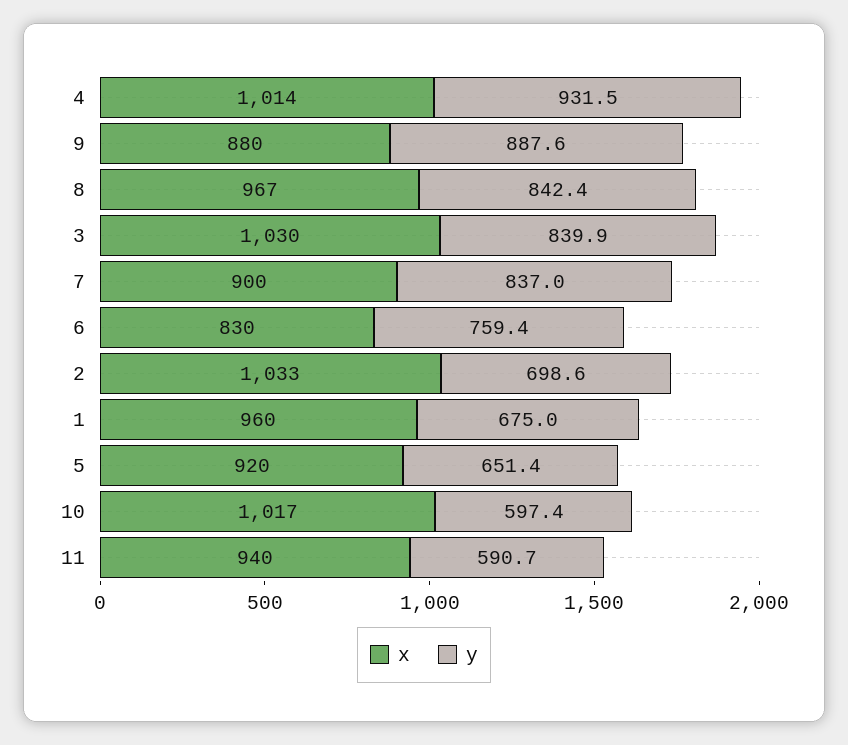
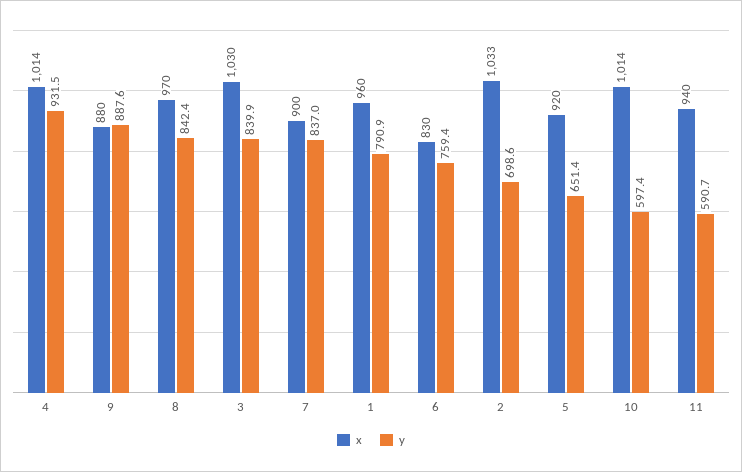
x, 8: 967 -> 970
y, 1: 675 -> 790.9
x, 10: 1017 -> 1014

